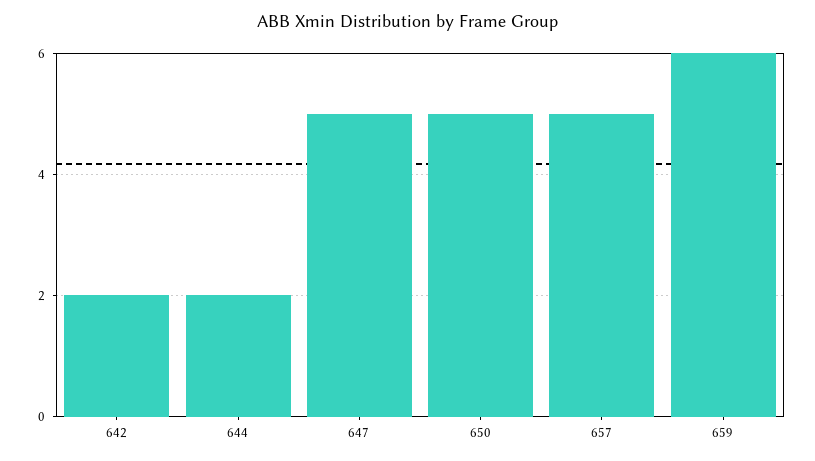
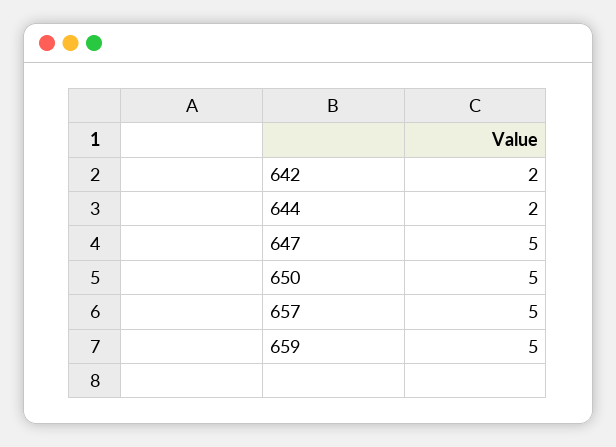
659: 6 -> 5

